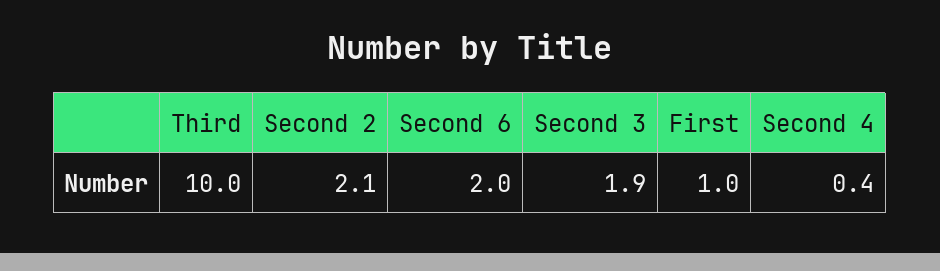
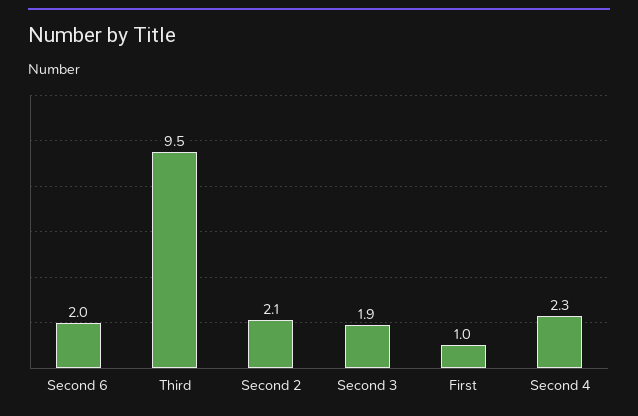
Third: 10 -> 9.5
Second 4: 0.4 -> 2.3

